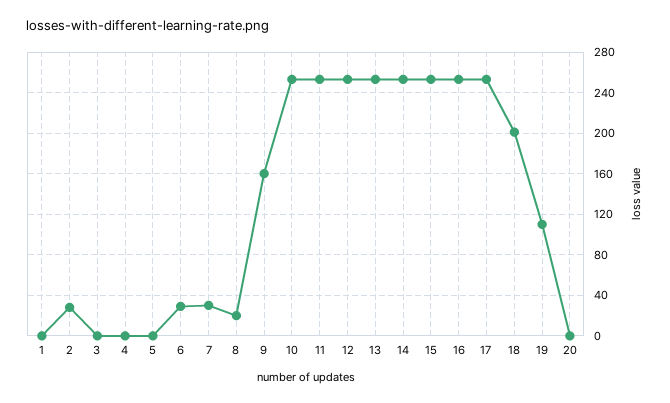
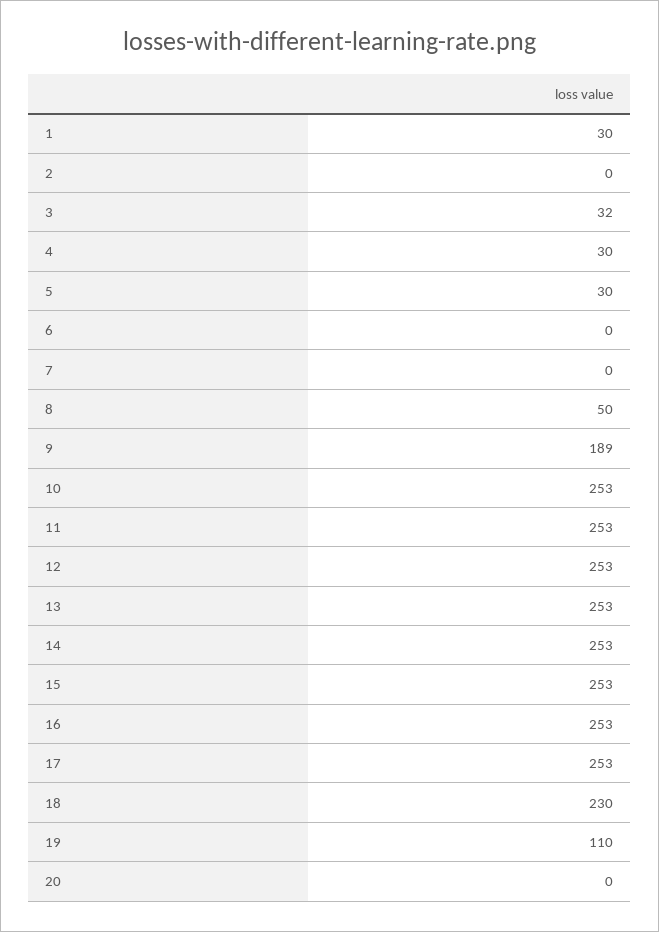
1: 0 -> 30
2: 30 -> 0
3: 0 -> 32
4: 0 -> 30
5: 0 -> 30
6: 30 -> 0
7: 30 -> 0
8: 20 -> 50
9: 160 -> 189
18: 200 -> 230

